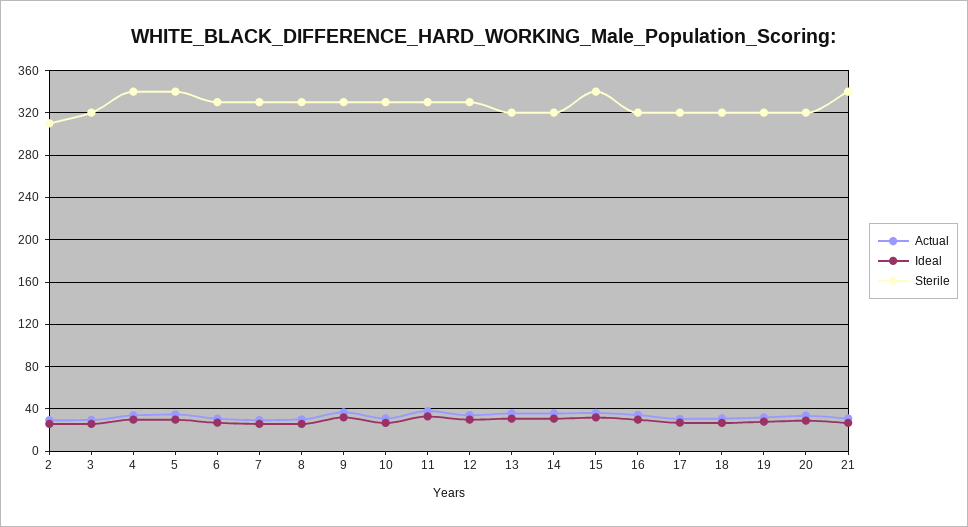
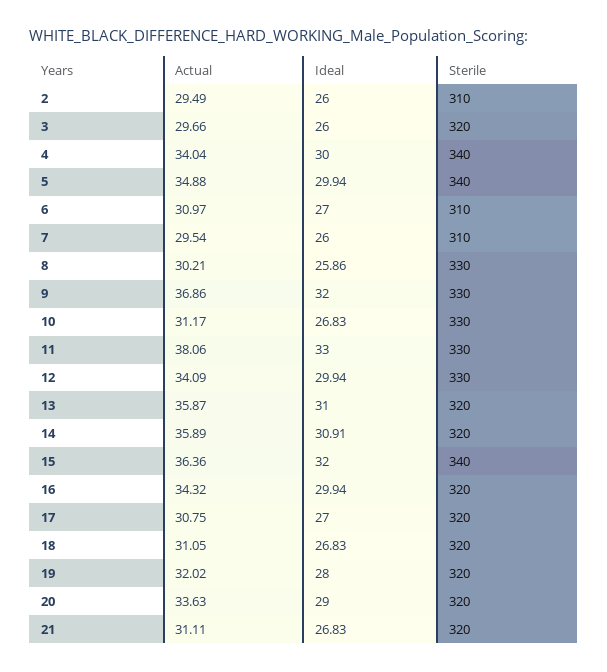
Sterile, 6: 330 -> 310
Sterile, 7: 330 -> 310
Sterile, 21: 340 -> 320

